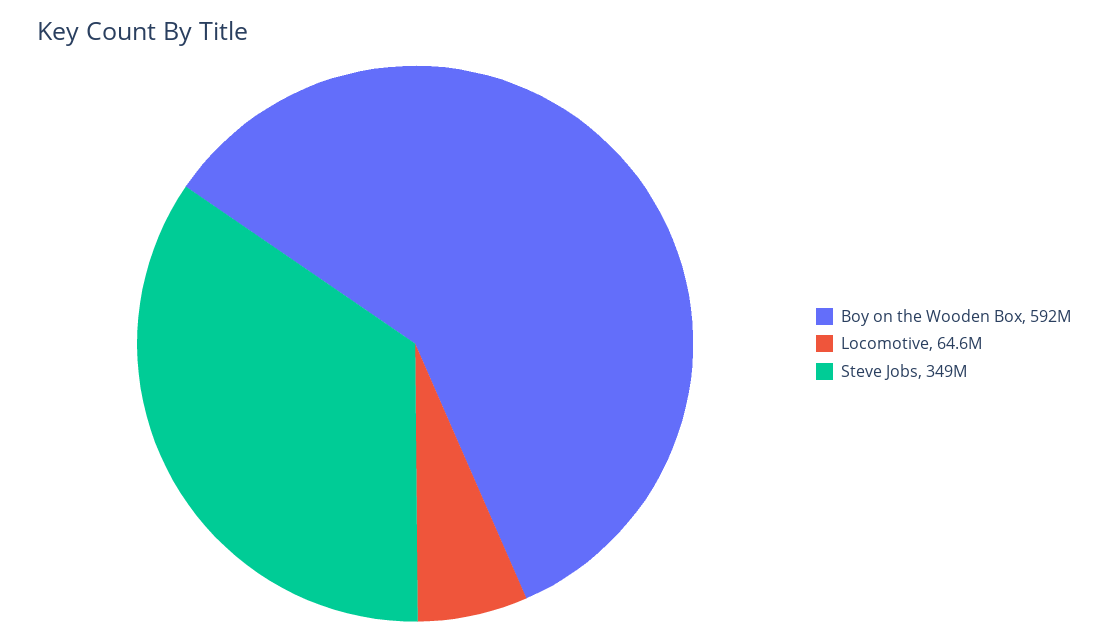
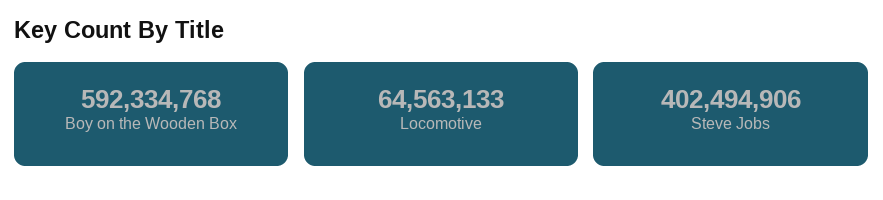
Steve Jobs: 349000000 -> 402494906

